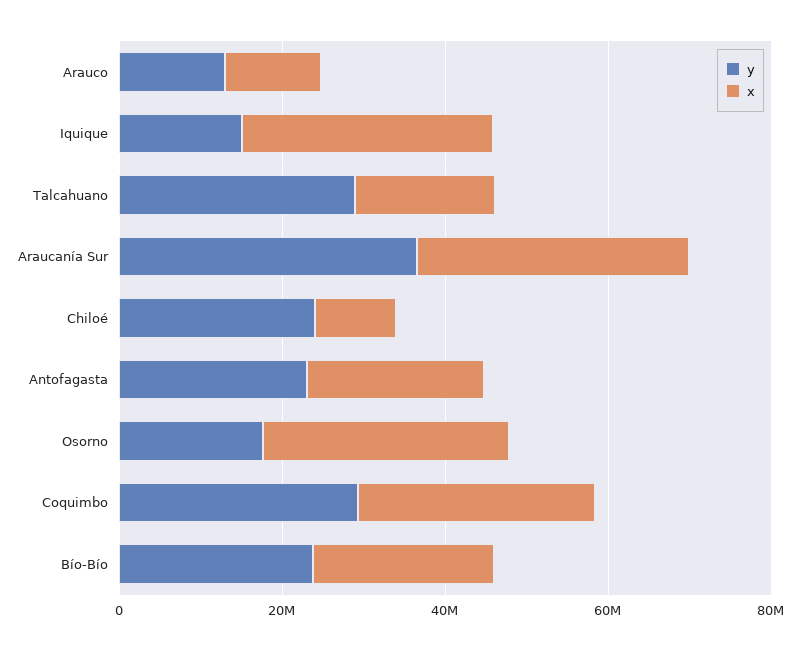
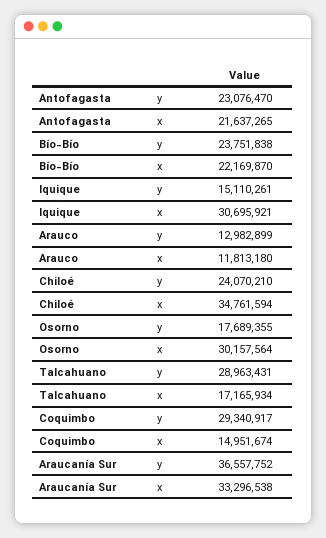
x, Chiloé: 10000000 -> 34761594
x, Coquimbo: 30000000 -> 14951674

